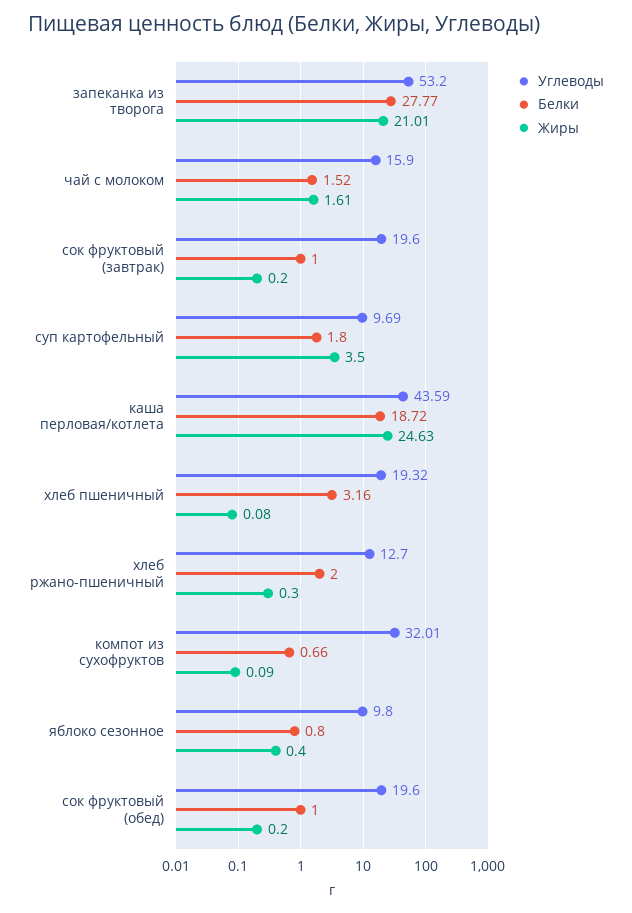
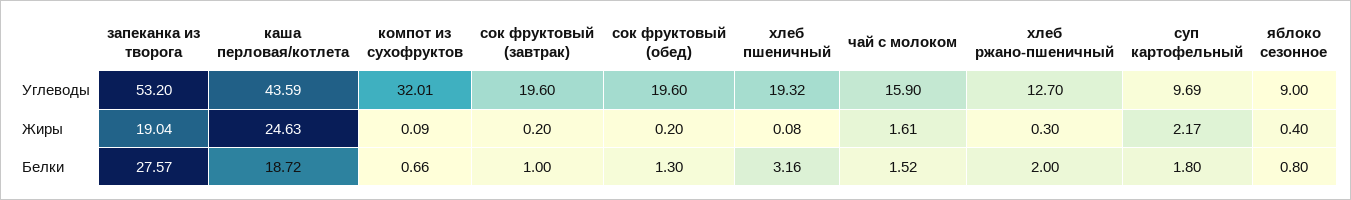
Белки, запеканка из творога: 27.77 -> 27.57
Жиры, запеканка из творога: 21.01 -> 19.04
Жиры, суп картофельный: 3.5 -> 2.17
Углеводы, яблоко сезонное: 9.8 -> 9
Белки, сок фруктовый (обед): 1 -> 1.3

